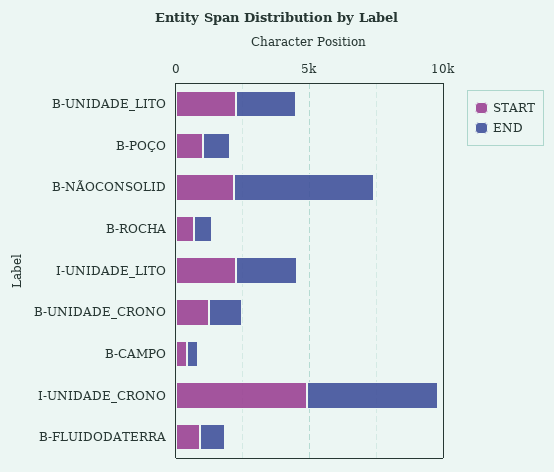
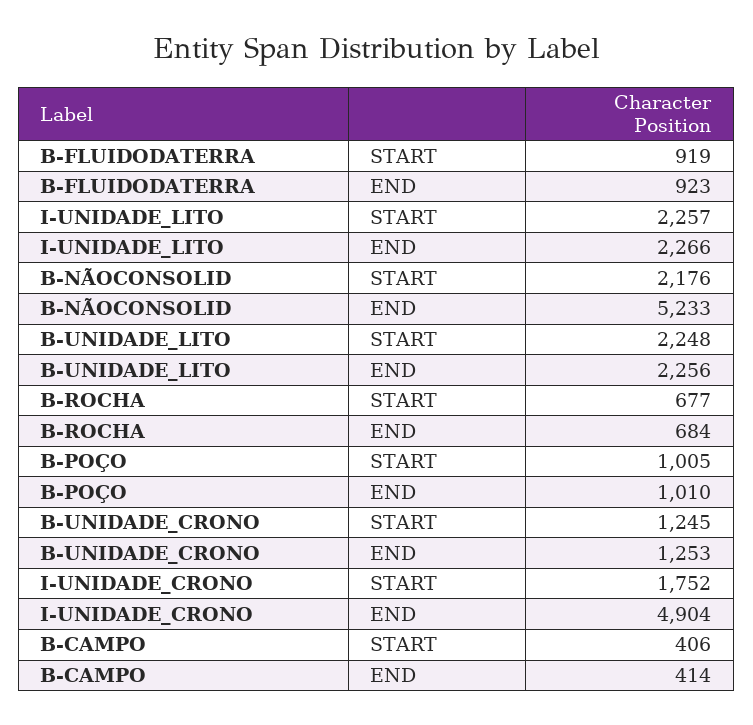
START, I-UNIDADE_CRONO: 5000 -> 1752

